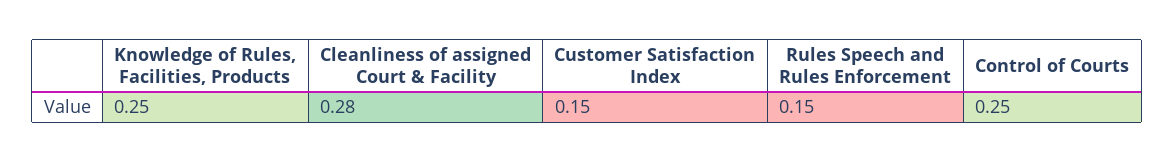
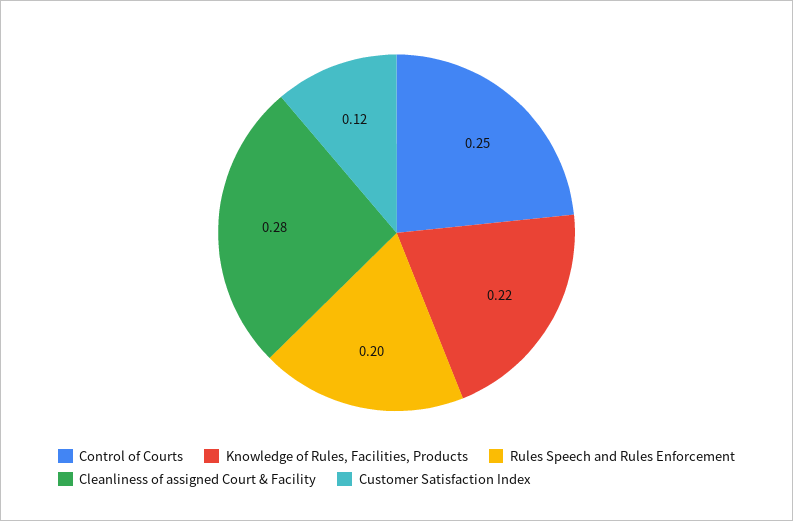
Knowledge of Rules, Facilities, Products: 0.25 -> 0.22
Customer Satisfaction Index: 0.15 -> 0.12
Rules Speech and Rules Enforcement: 0.15 -> 0.2

